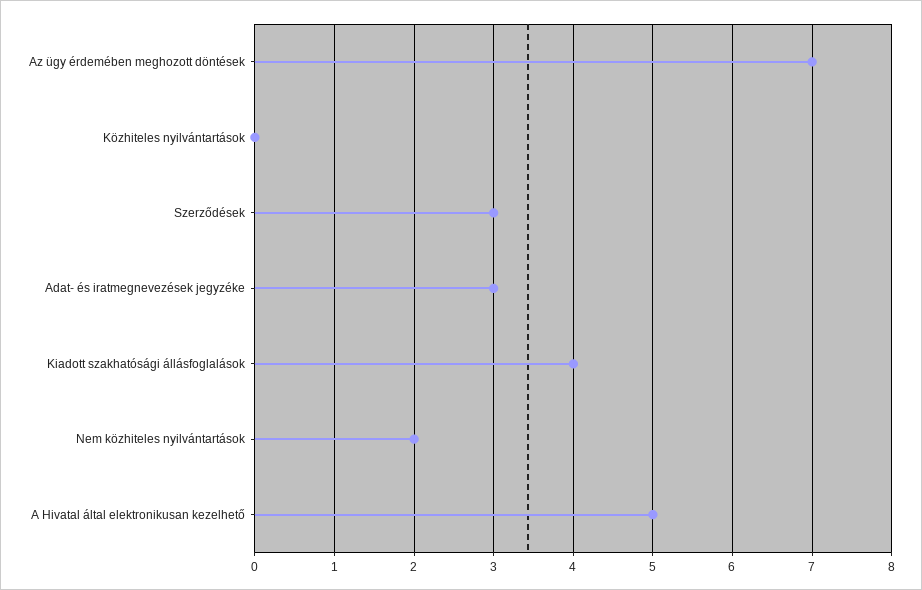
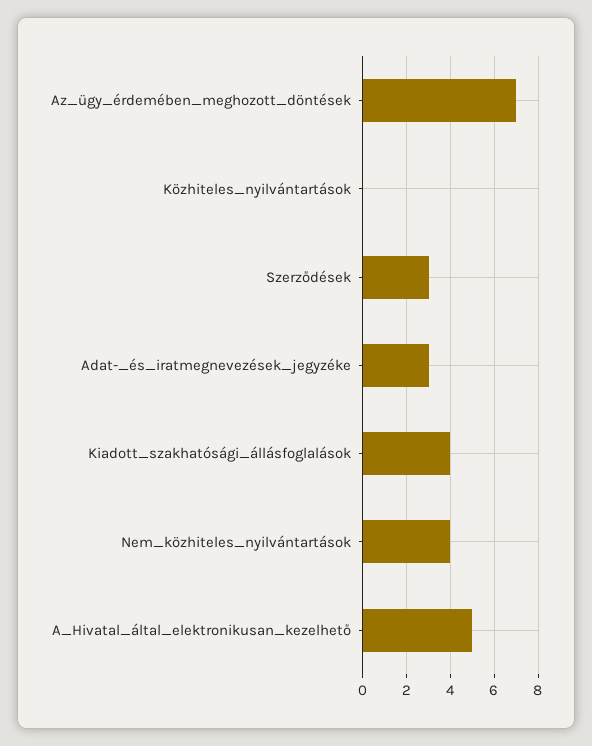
Nem közhiteles nyilvántartások: 2 -> 4

